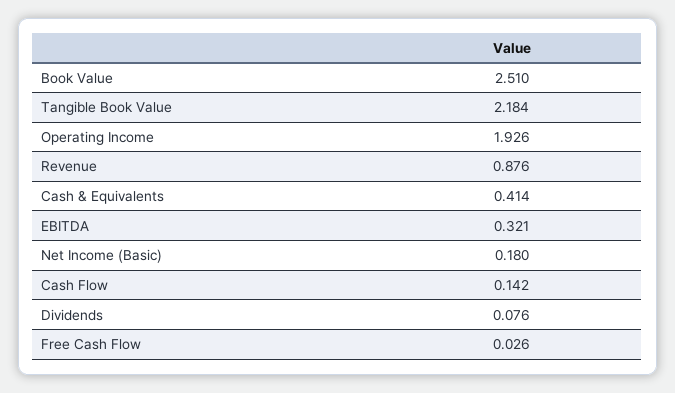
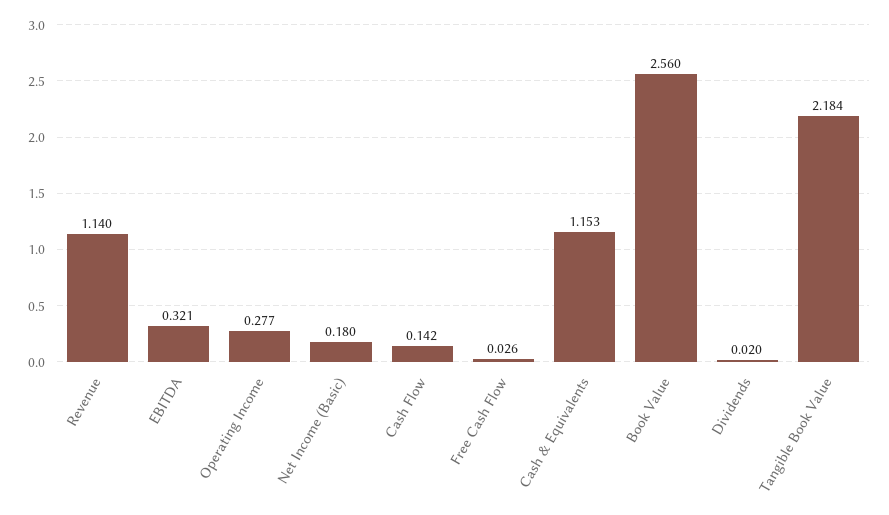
Book Value: 2.51 -> 2.56
Operating Income: 1.926 -> 0.277
Revenue: 0.876 -> 1.14
Cash & Equivalents: 0.414 -> 1.153
Dividends: 0.076 -> 0.02

